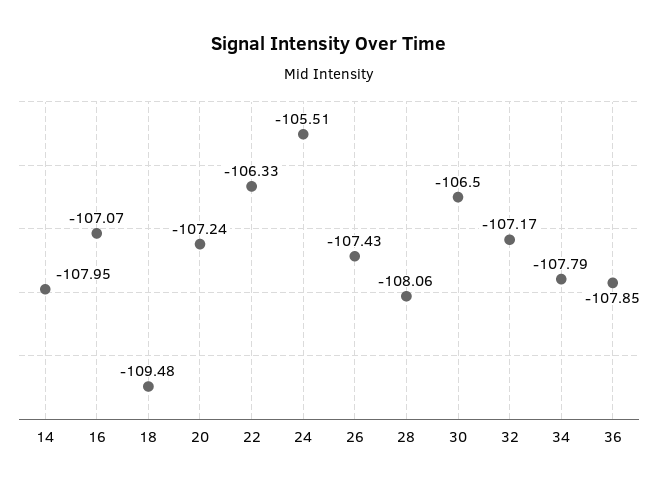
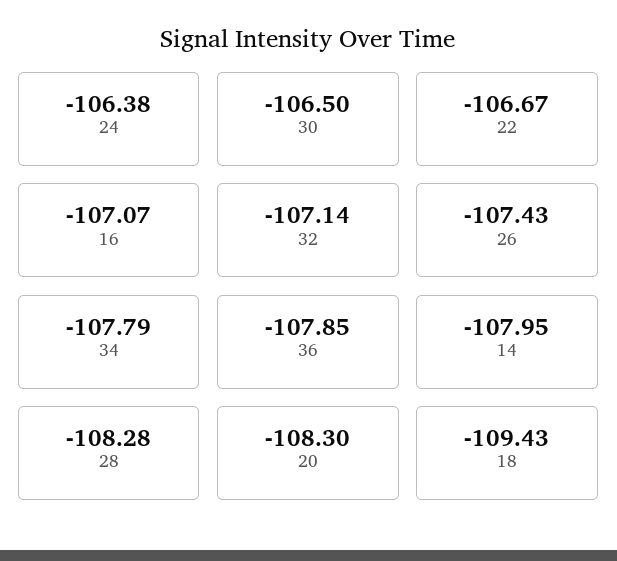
18: -109.48 -> -109.43
20: -107.24 -> -108.3
22: -106.33 -> -106.67
24: -105.51 -> -106.38
28: -108.06 -> -108.28
32: -107.17 -> -107.14

